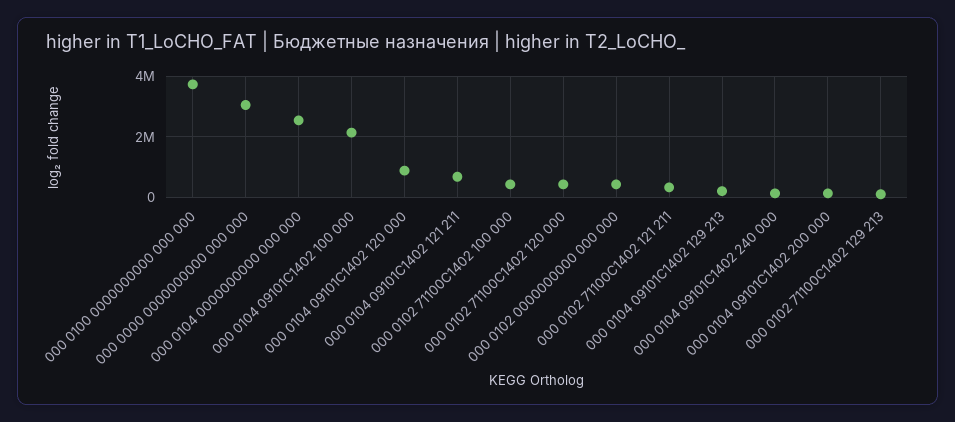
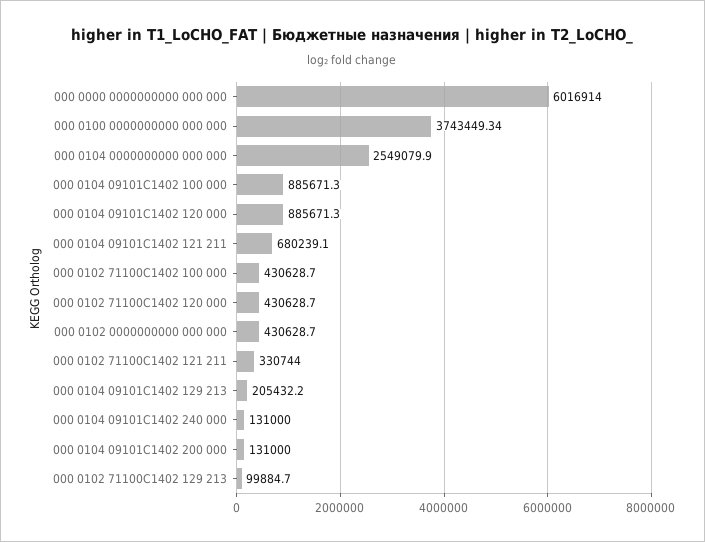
000 0000 0000000000 000 000: 3000000 -> 6016914
000 0104 09101С1402 100 000: 2200000 -> 885671.3

